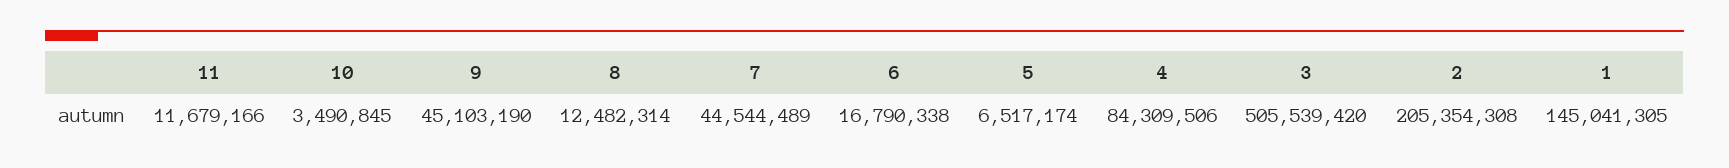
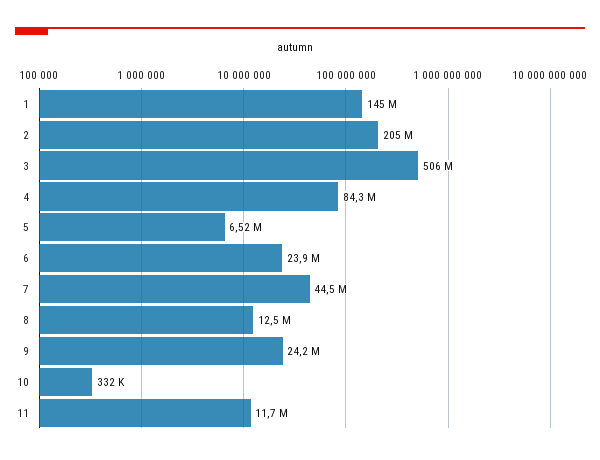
10: 3490845 -> 332000
9: 45103190 -> 24200000
6: 16790338 -> 23900000

